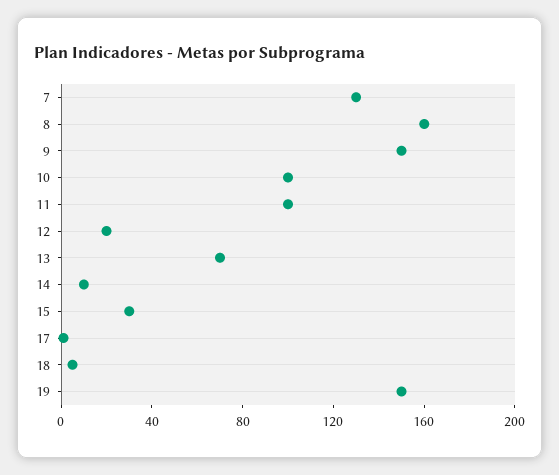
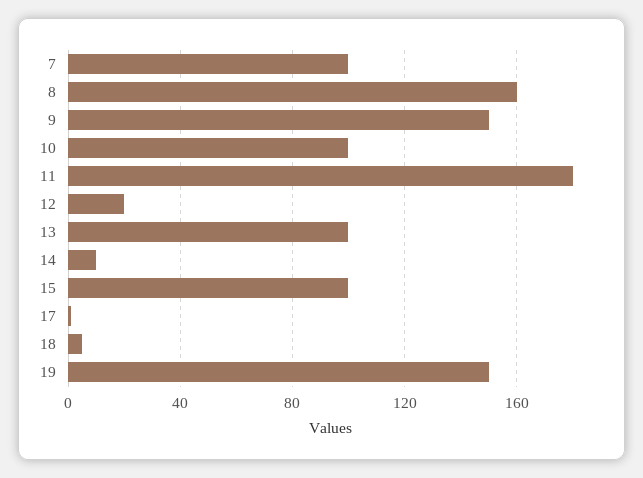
7: 130 -> 100
11: 100 -> 180
13: 70 -> 100
15: 30 -> 100

